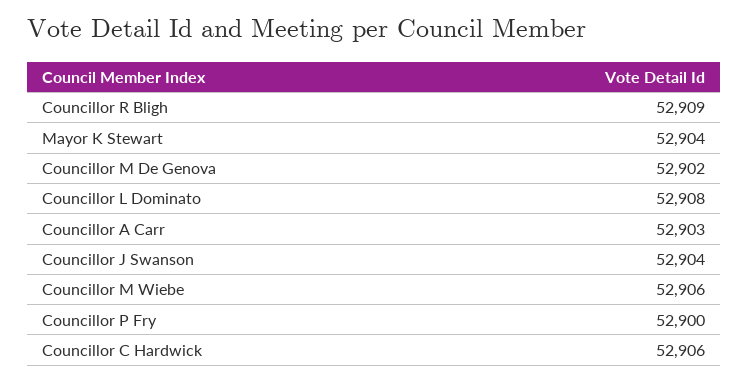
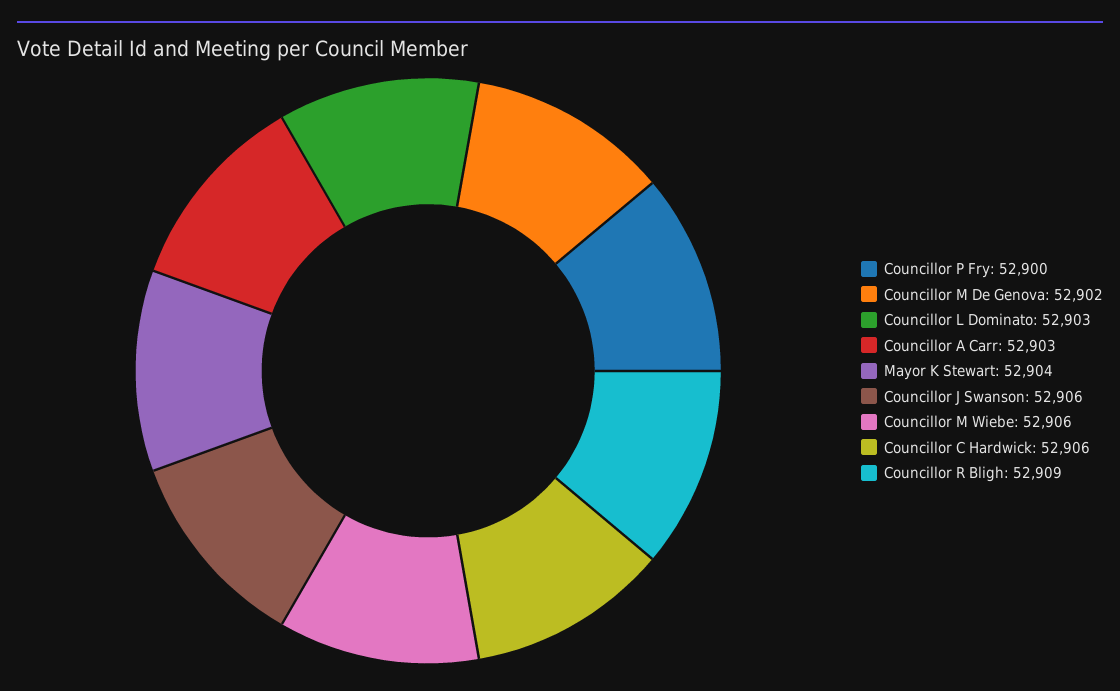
Councillor L Dominato: 52908 -> 52903
Councillor J Swanson: 52904 -> 52906

